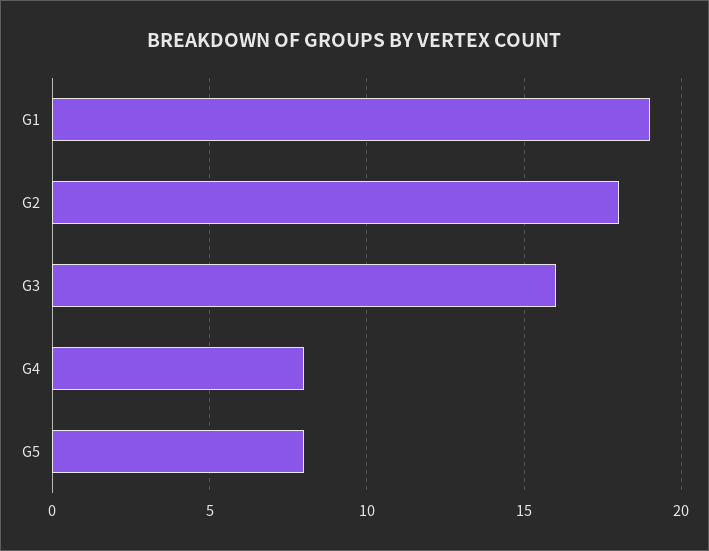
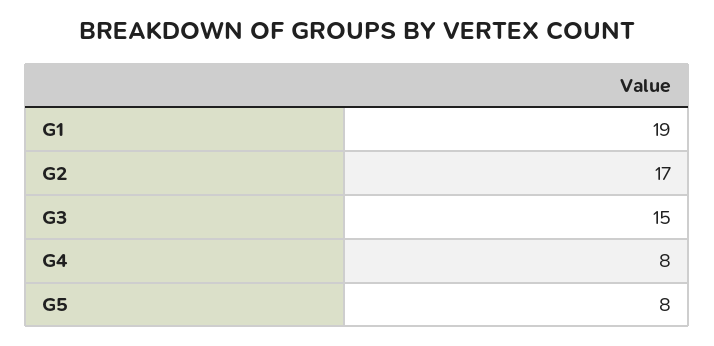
G2: 18 -> 17
G3: 16 -> 15

